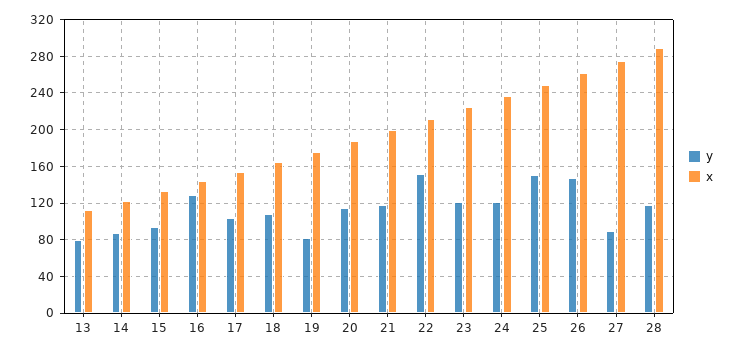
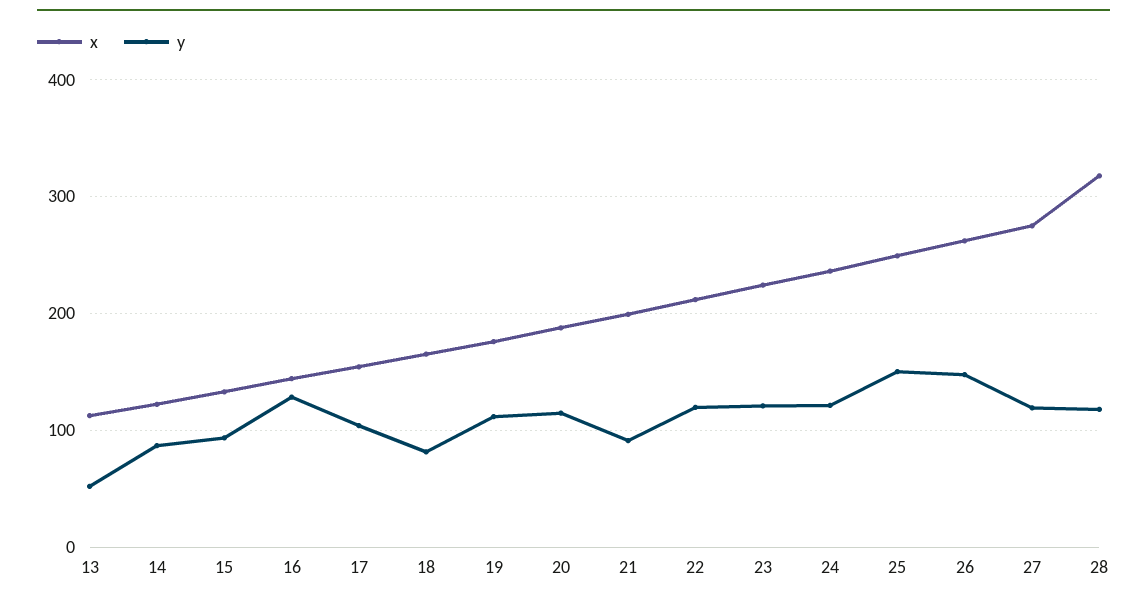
y, 13: 80 -> 50
y, 18: 110 -> 80
y, 19: 80 -> 110
y, 21: 120 -> 90
y, 22: 150 -> 120
y, 27: 90 -> 120
x, 28: 290 -> 320

